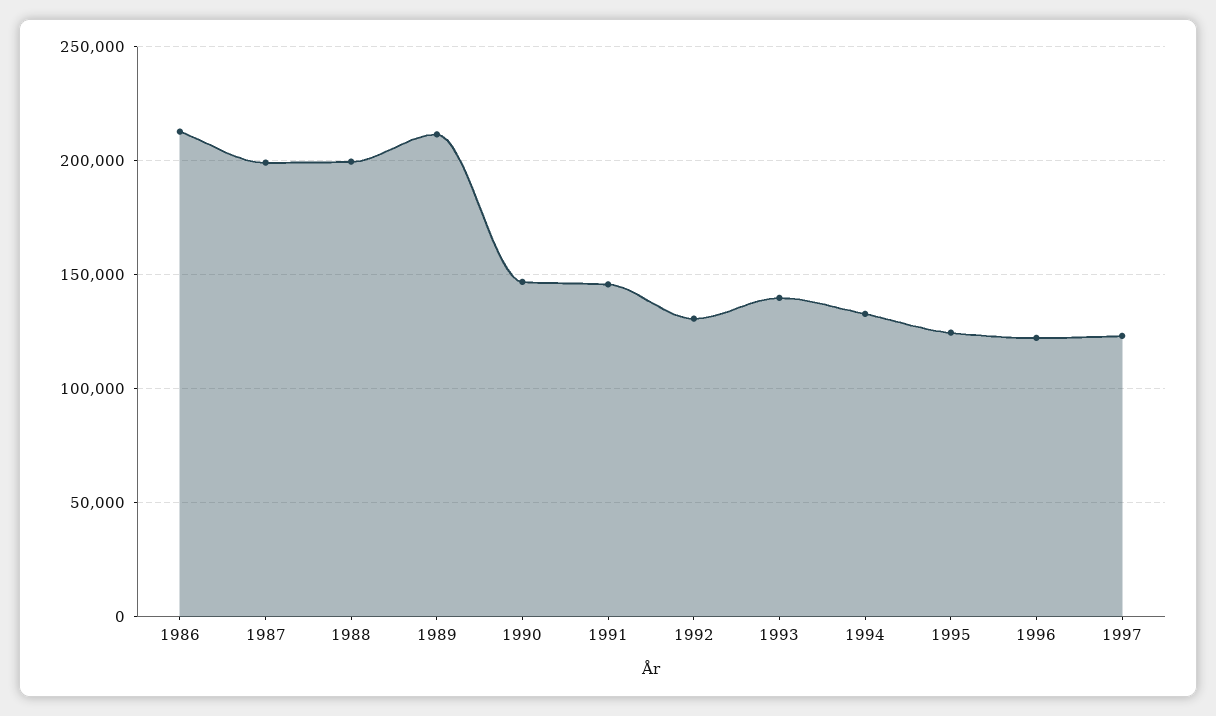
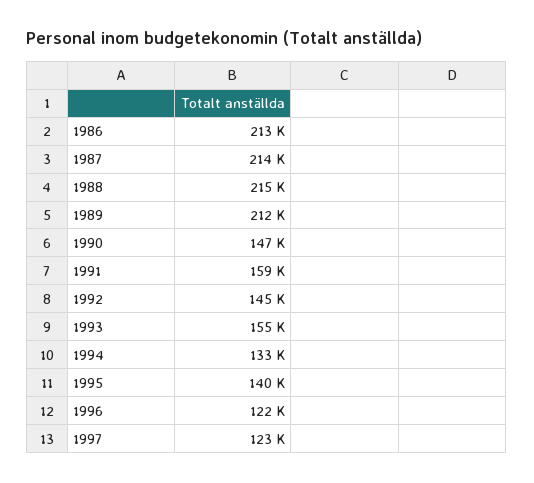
1987: 200000 -> 214000
1988: 200000 -> 215000
1991: 145000 -> 159000
1992: 130000 -> 145000
1993: 140000 -> 155000
1995: 125000 -> 140000

